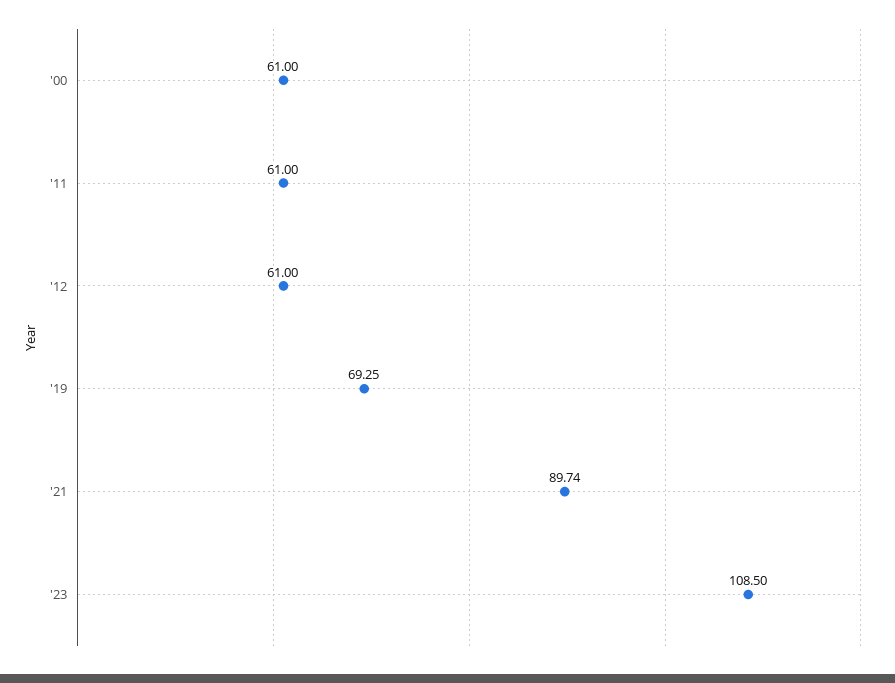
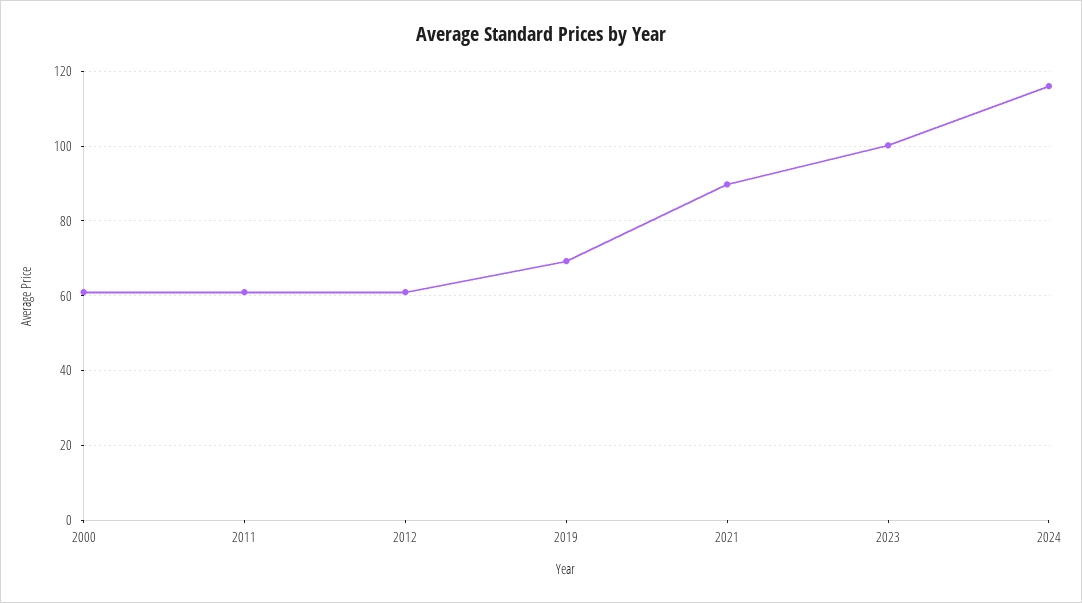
'23: 108.5 -> 100
2024: none -> 116

